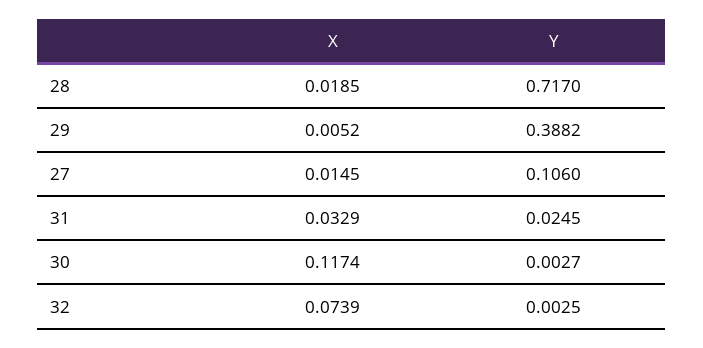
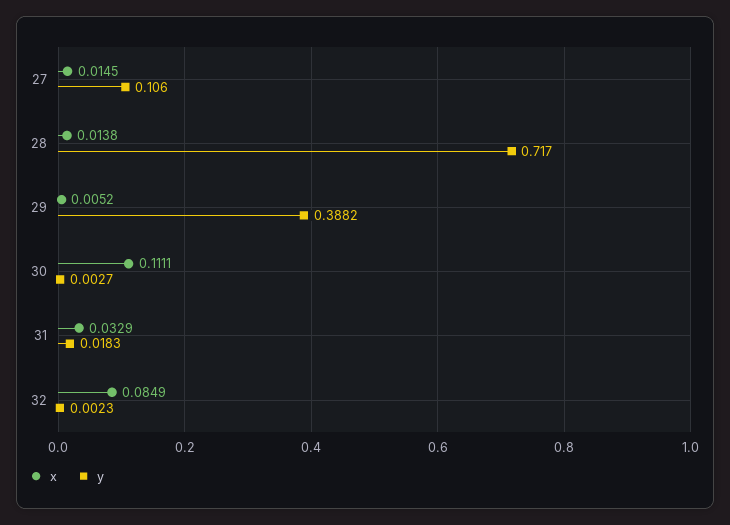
X, 28: 0.0185 -> 0.0138
Y, 31: 0.0245 -> 0.0183
X, 30: 0.1174 -> 0.1111
X, 32: 0.0739 -> 0.0849
Y, 32: 0.0025 -> 0.0023

